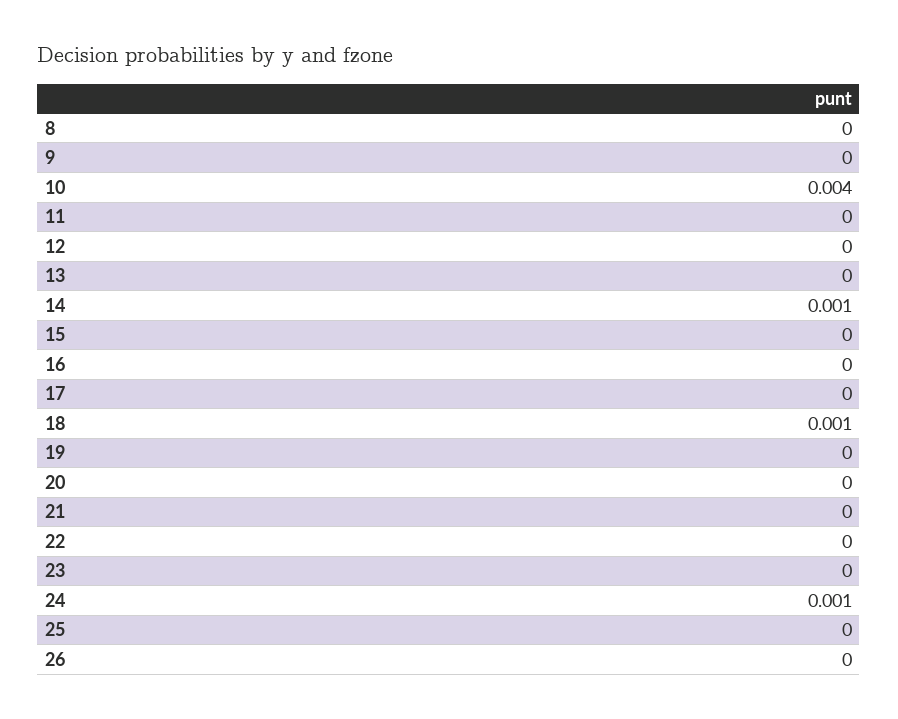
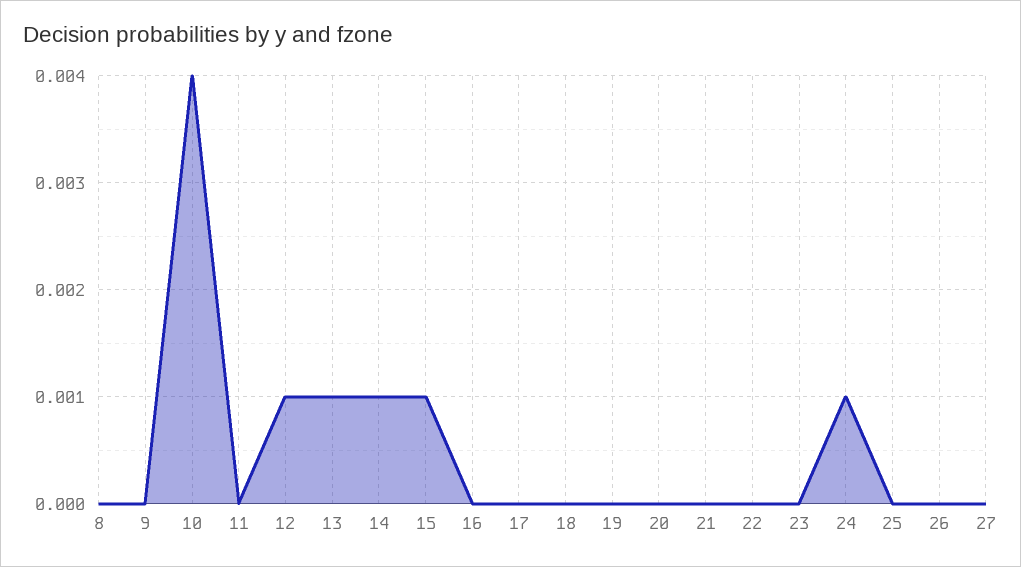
12: 0 -> 0.001
13: 0 -> 0.001
15: 0 -> 0.001
18: 0.001 -> 0
27: none -> 0

